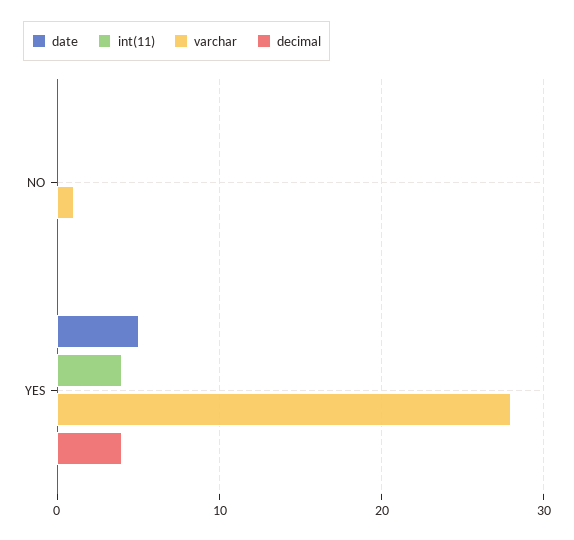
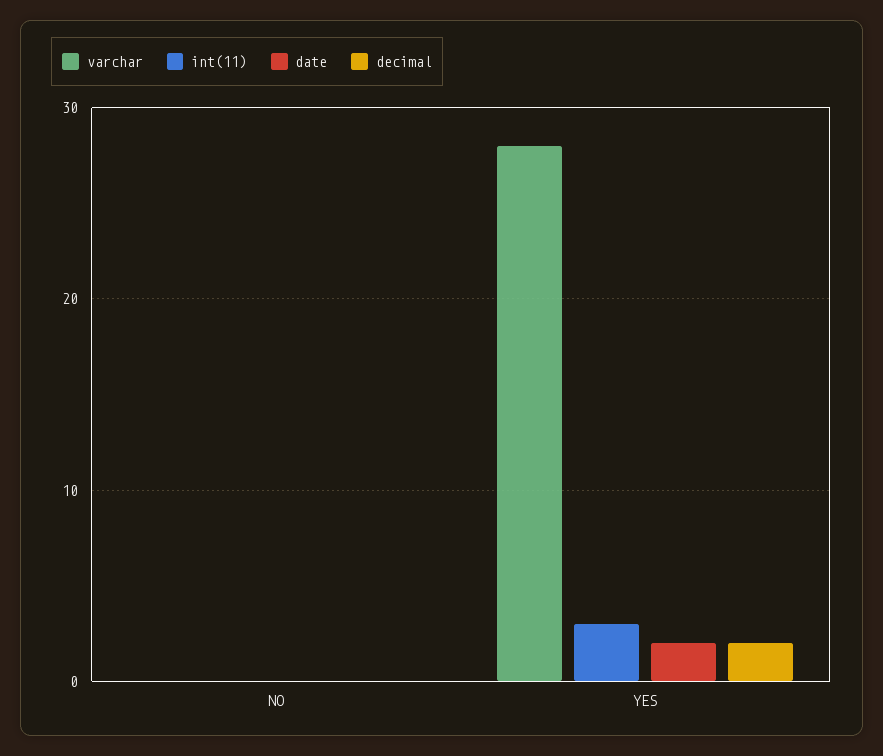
varchar, NO: 1 -> 0
date, YES: 5 -> 2
int(11), YES: 4 -> 3
decimal, YES: 4 -> 2

